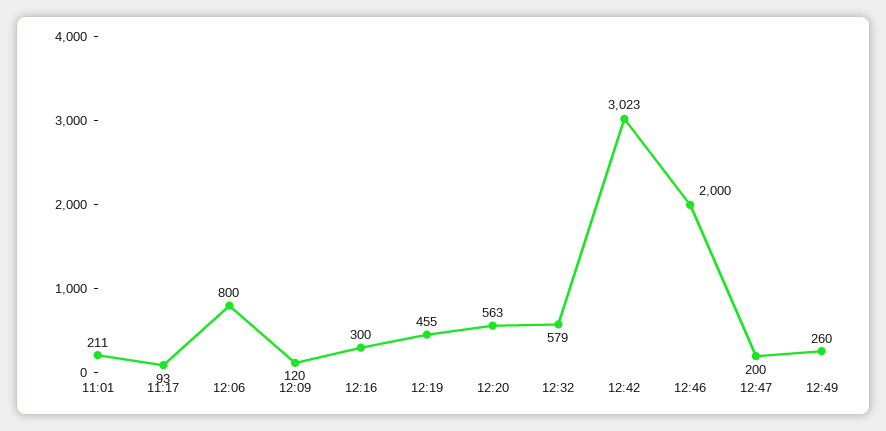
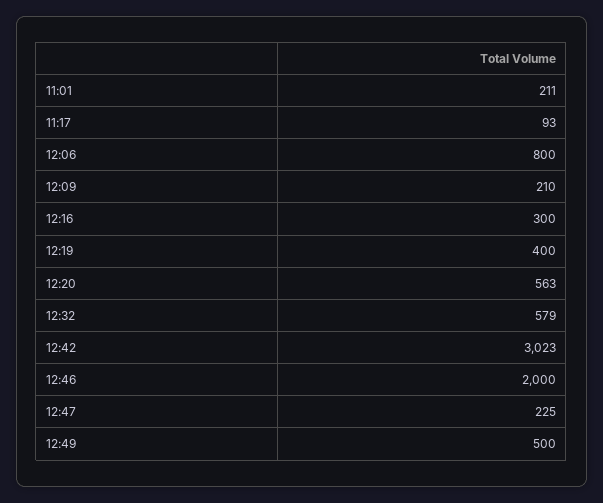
12:09: 120 -> 210
12:19: 455 -> 400
12:47: 200 -> 225
12:49: 260 -> 500

